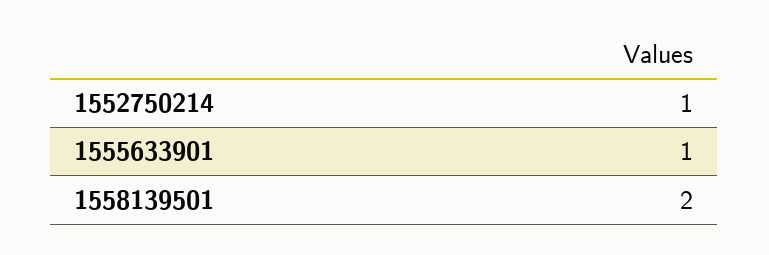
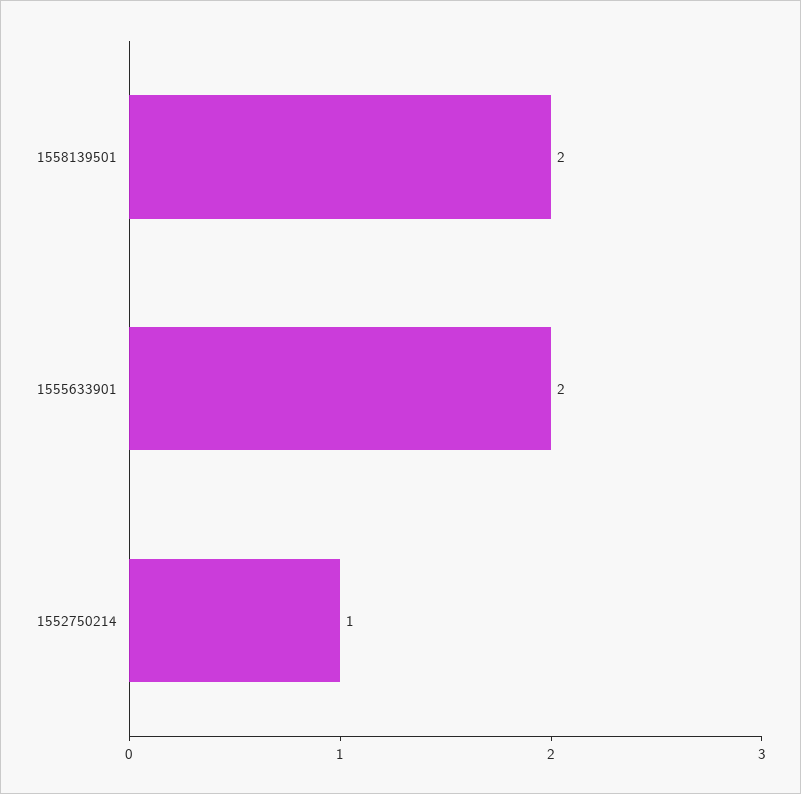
1555633901: 1 -> 2

